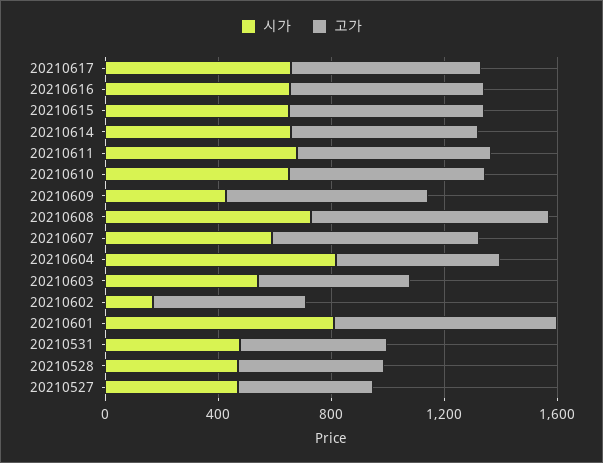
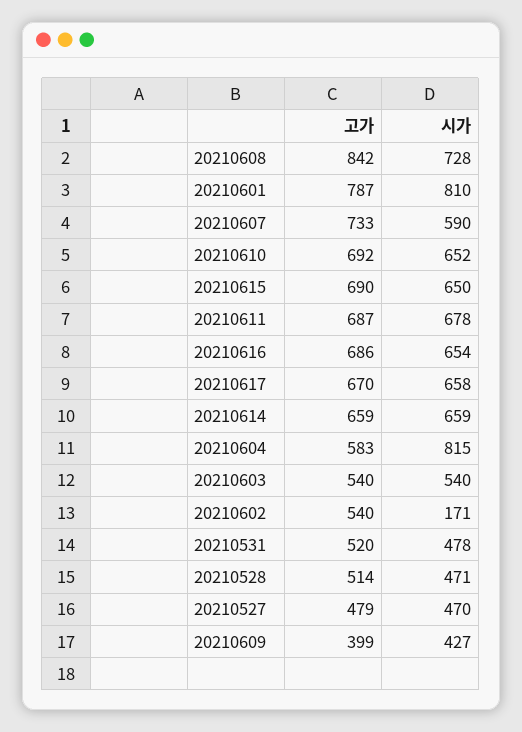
고가, 20210609: 700 -> 399

